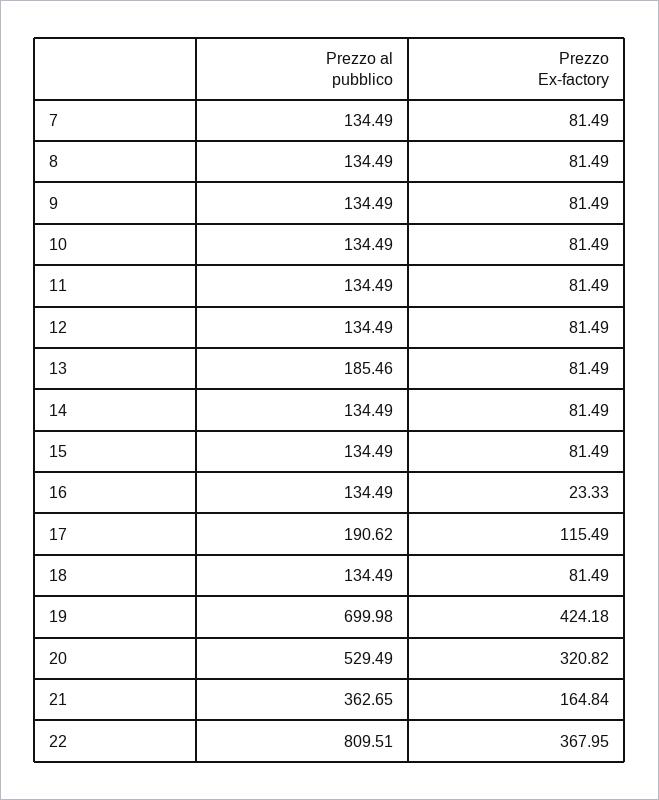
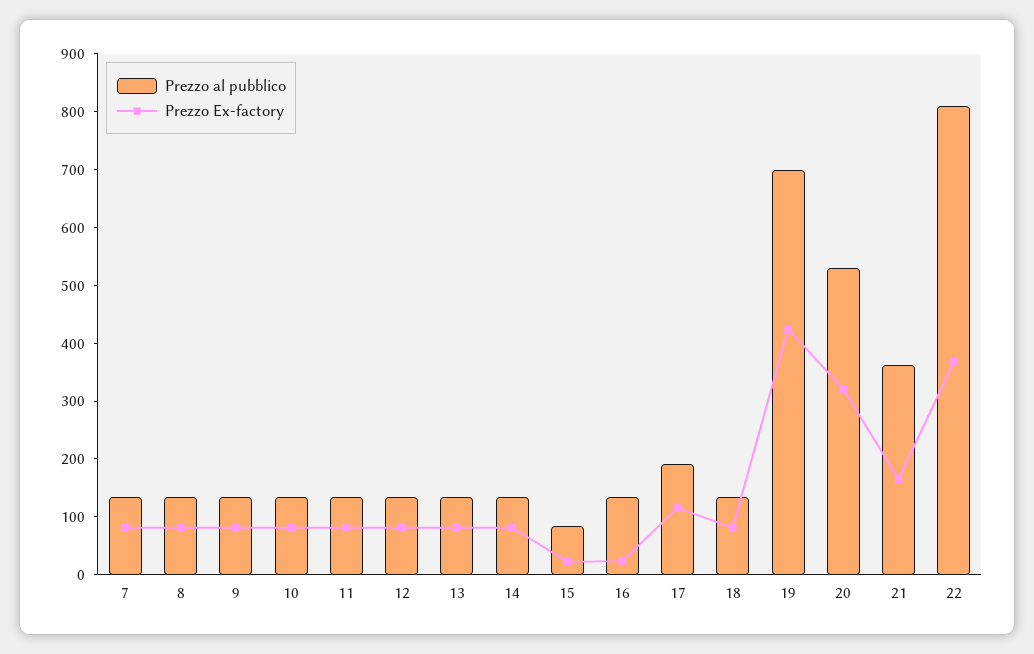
Prezzo al pubblico, 13: 185.46 -> 140
Prezzo al pubblico, 15: 134.49 -> 80
Prezzo Ex-factory, 15: 81.49 -> 20

